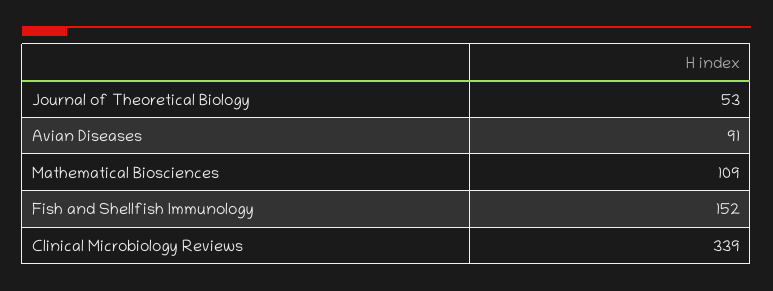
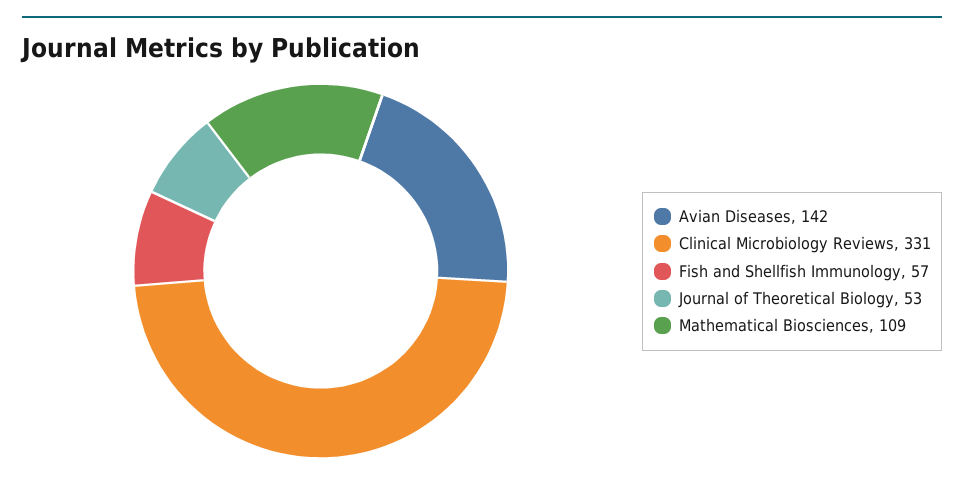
Avian Diseases: 91 -> 142
Fish and Shellfish Immunology: 152 -> 57
Clinical Microbiology Reviews: 339 -> 331

